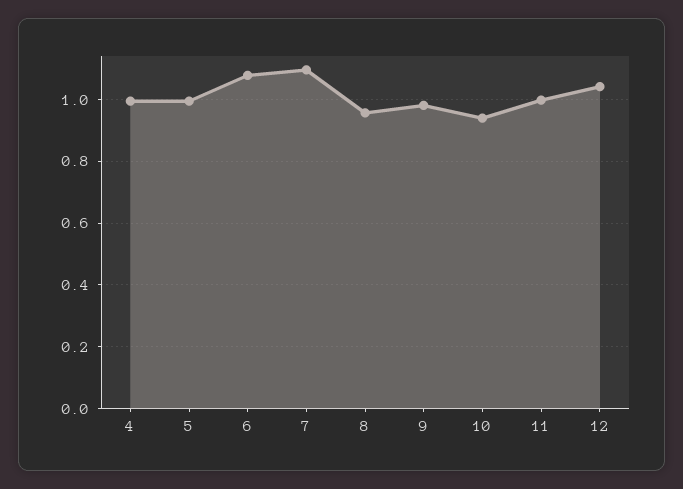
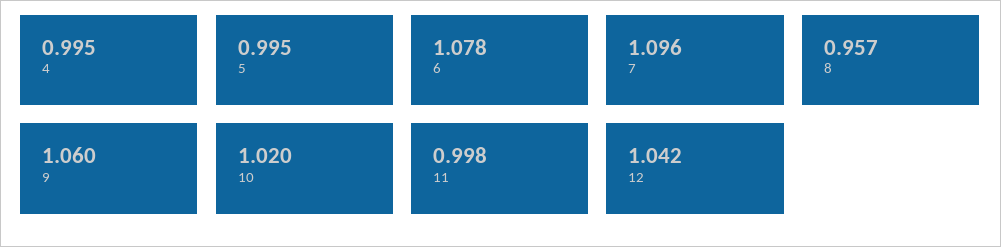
9: 0.98 -> 1.06
10: 0.94 -> 1.02

